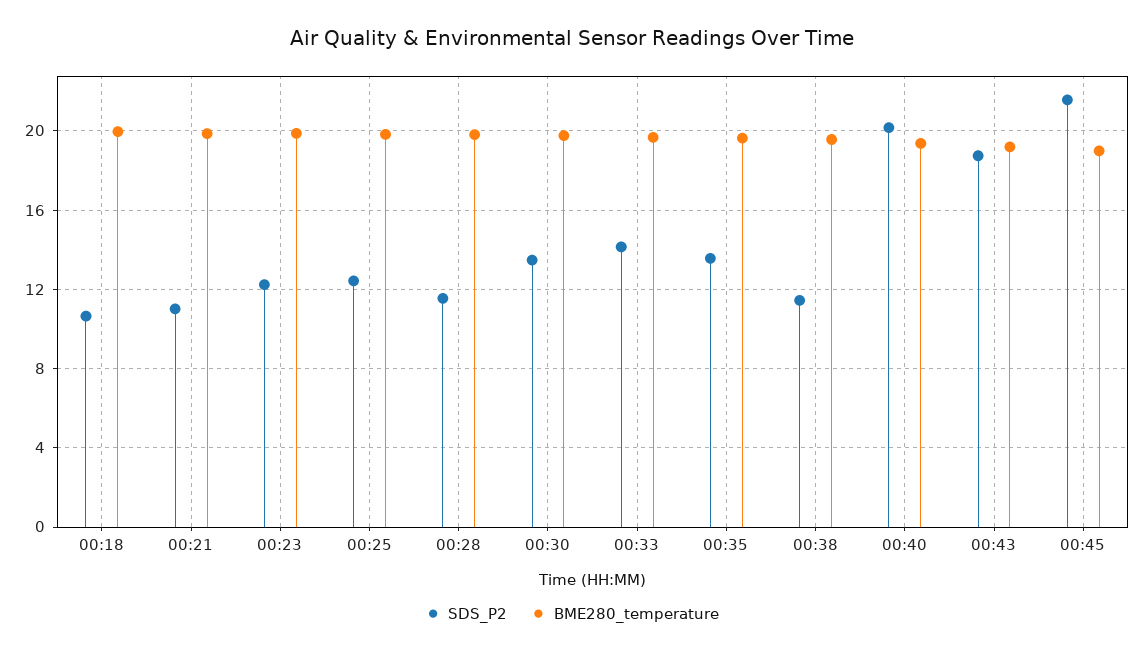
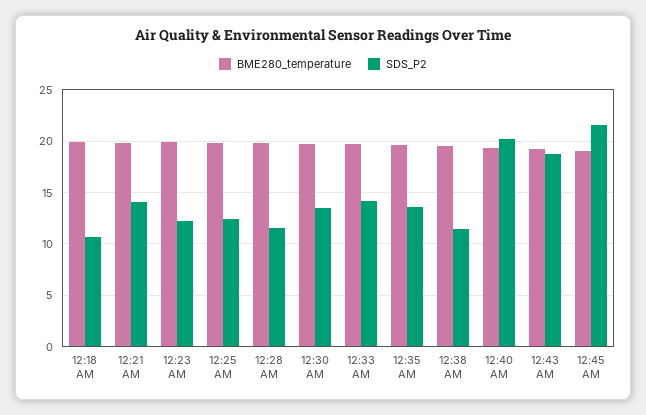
SDS_P2, 00:21: 11 -> 14

